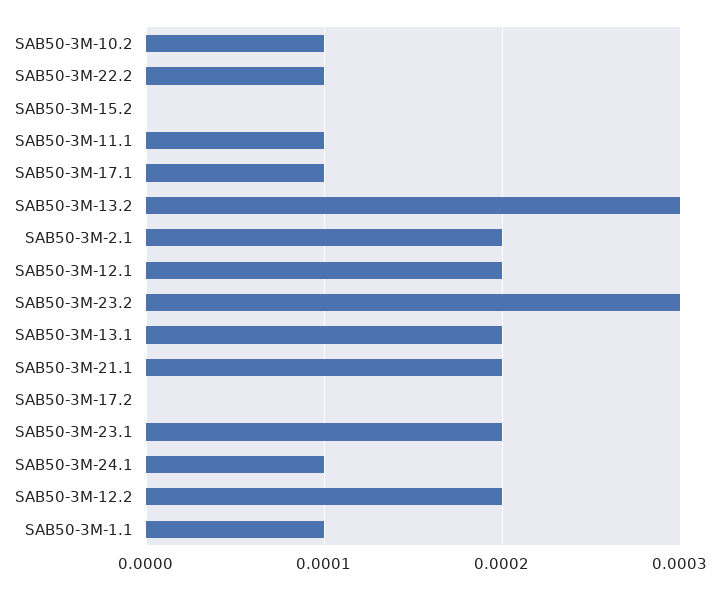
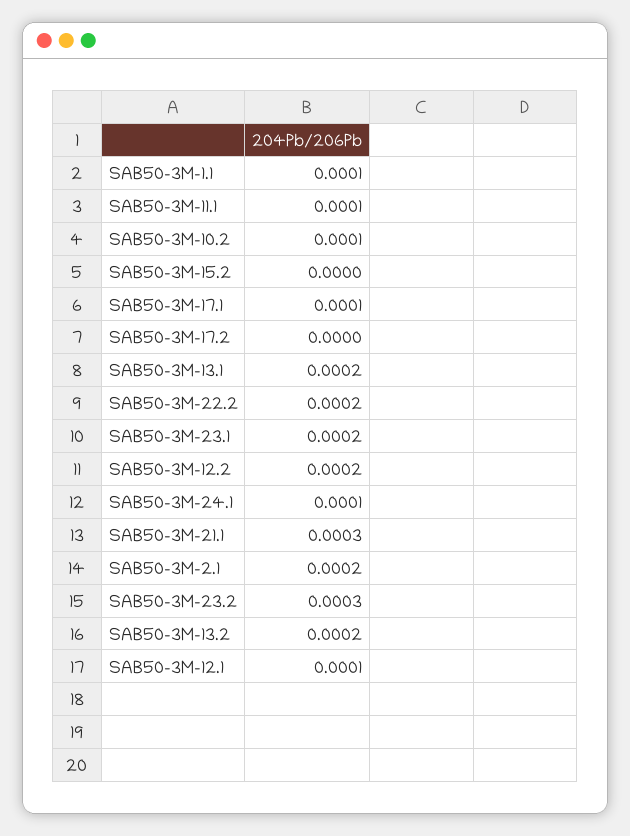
SAB50-3M-22.2: 0.0001 -> 0.0002
SAB50-3M-13.2: 0.0003 -> 0.0002
SAB50-3M-12.1: 0.0002 -> 0.0001
SAB50-3M-21.1: 0.0002 -> 0.0003

